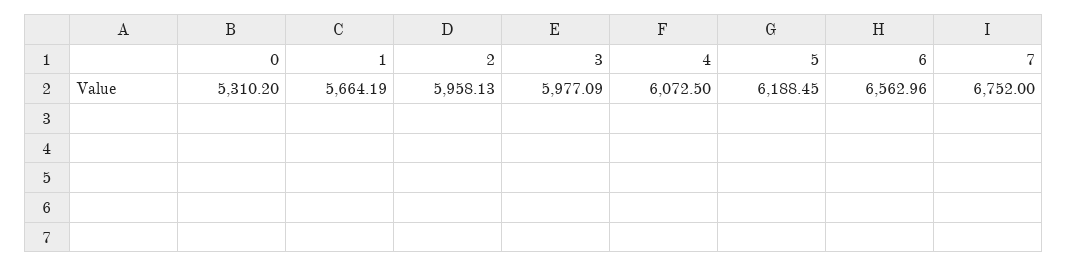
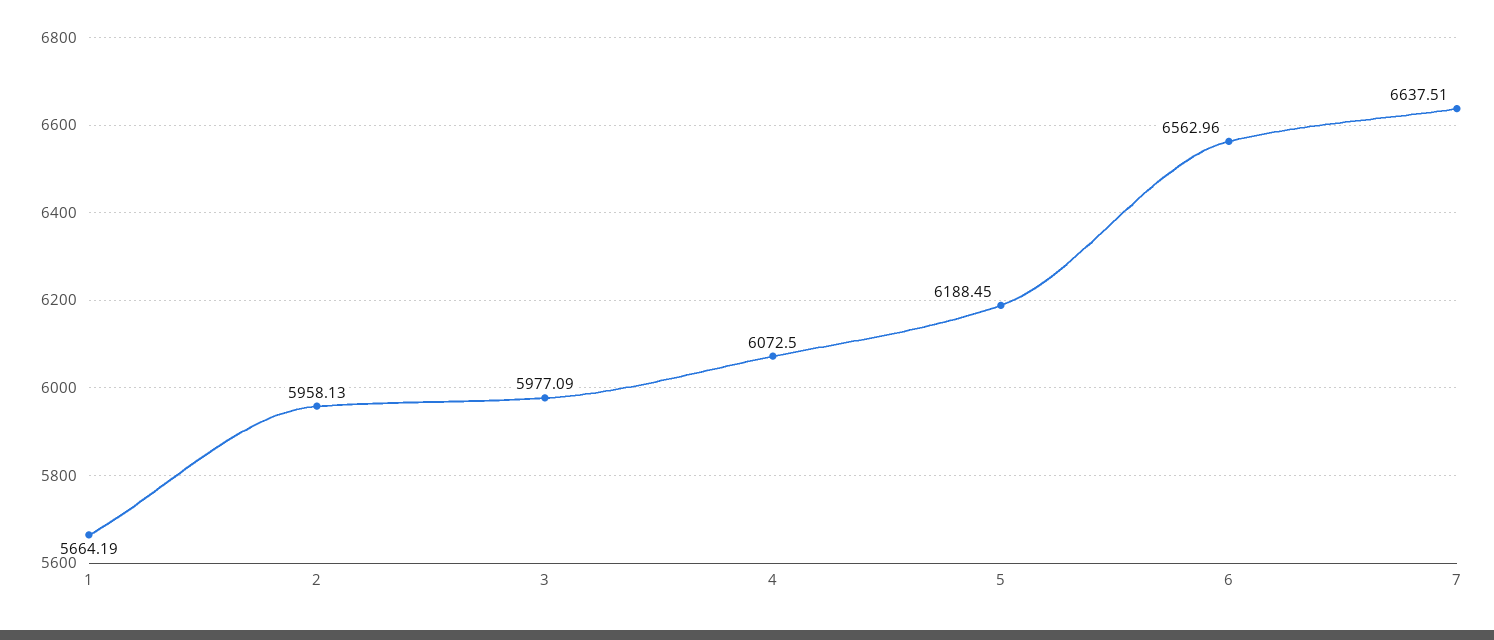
0: 5310.2 -> none
7: 6752 -> 6637.51

